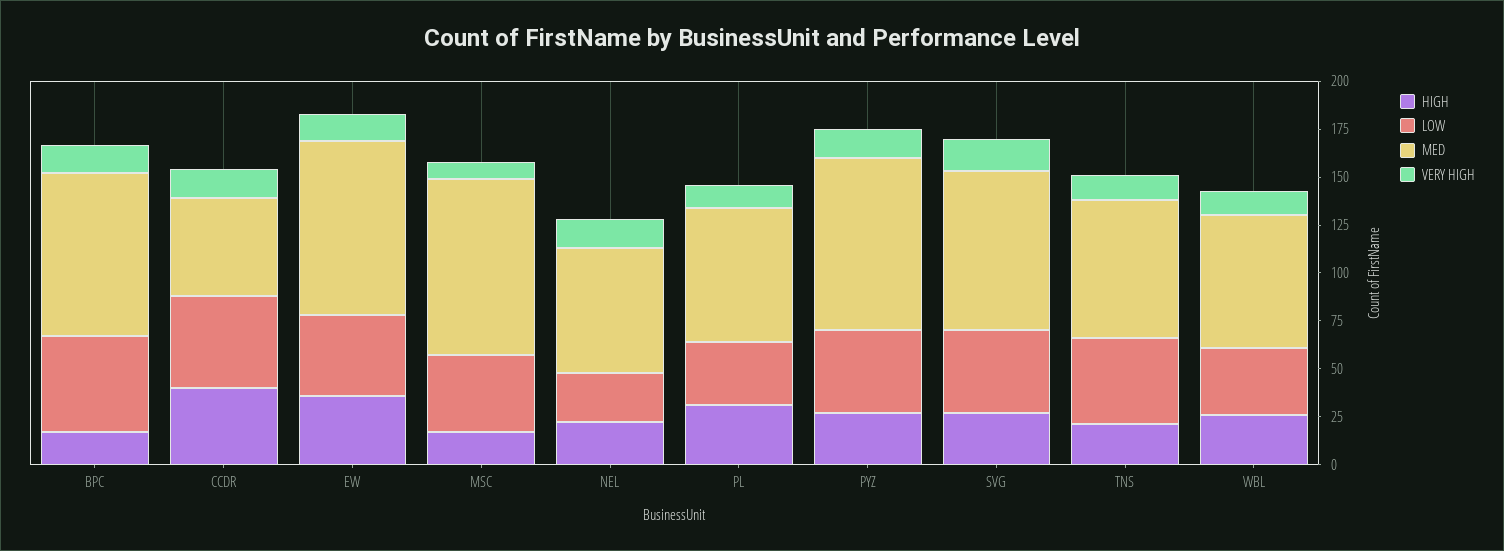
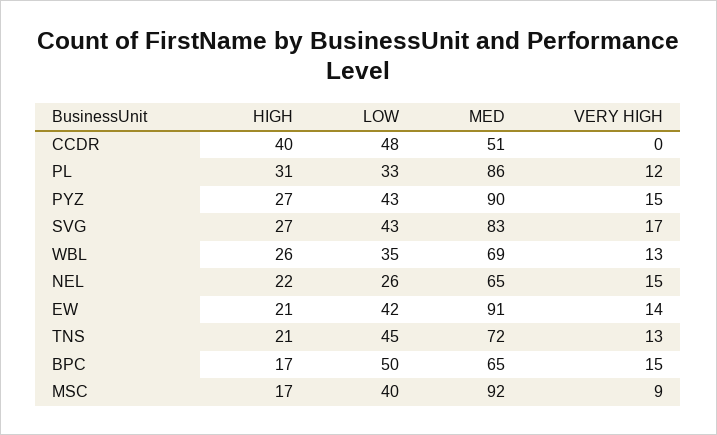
MED, BPC: 85 -> 65
VERY HIGH, CCDR: 15 -> 0
HIGH, EW: 35 -> 21
MED, PL: 70 -> 86

